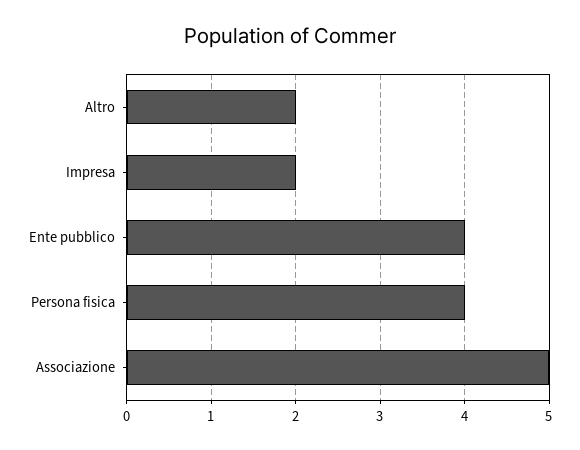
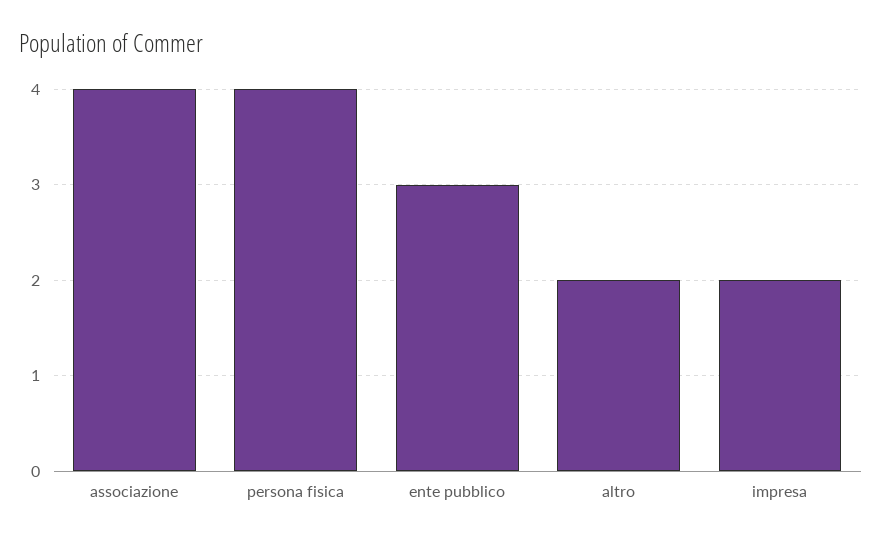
Ente pubblico: 4 -> 3
Associazione: 5 -> 4

